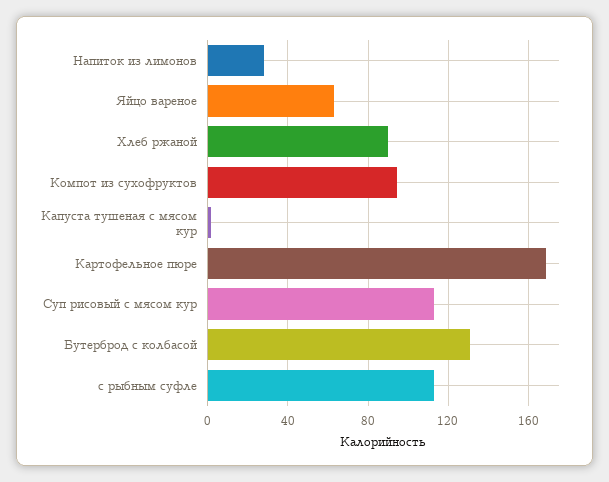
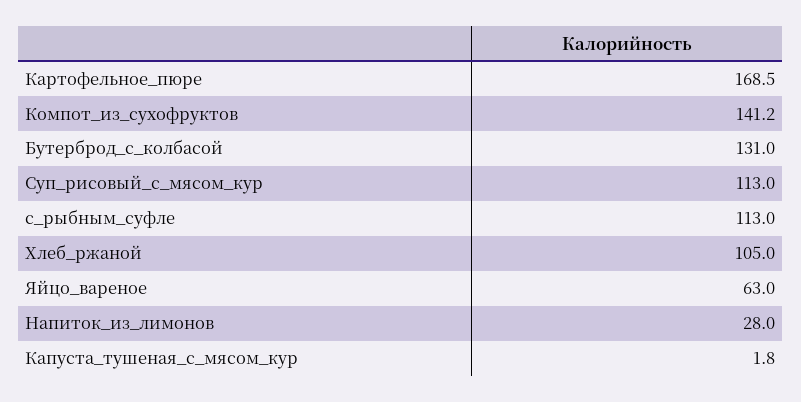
Хлеб ржаной: 90 -> 105
Компот из сухофруктов: 95 -> 141.2

